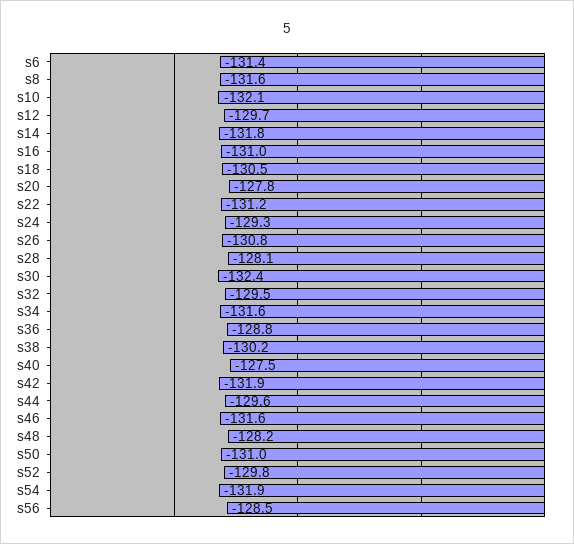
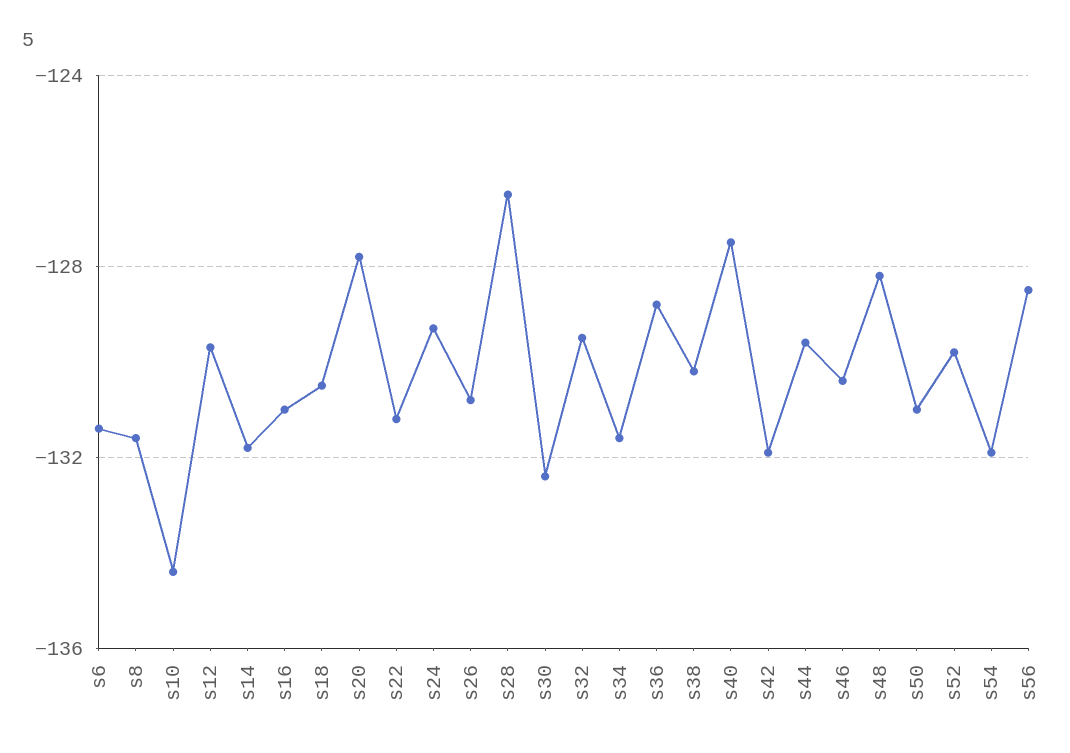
s10: -132.1 -> -134.5
s28: -128.1 -> -126.5
s46: -131.6 -> -130.5

